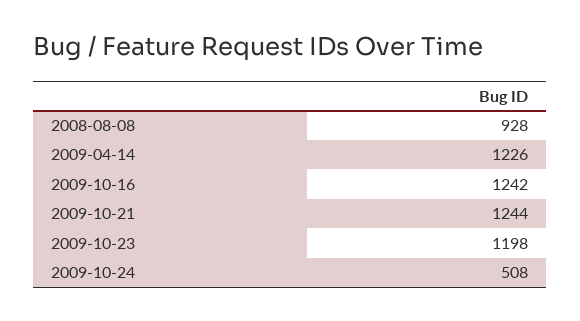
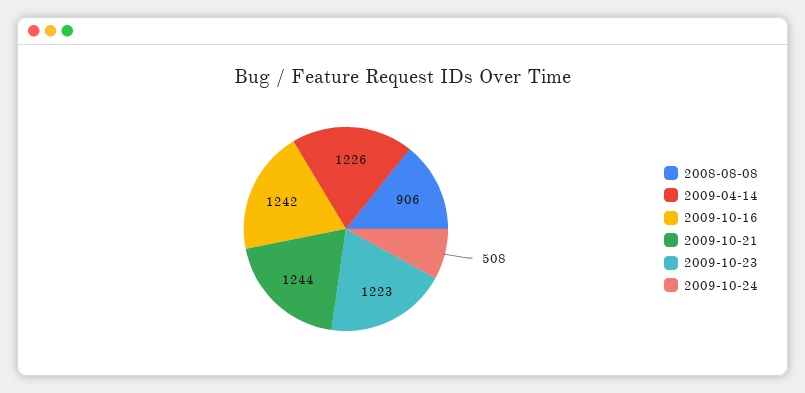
2008-08-08: 928 -> 906
2009-10-23: 1198 -> 1223

